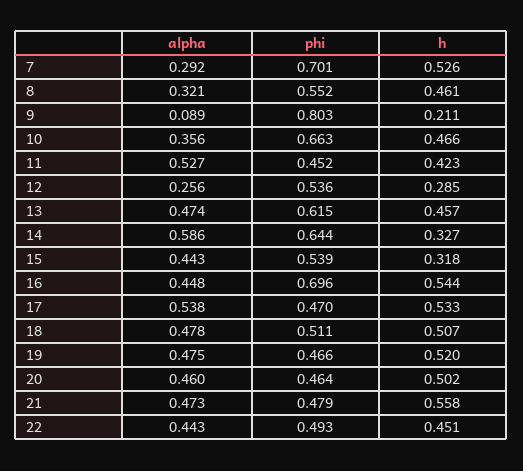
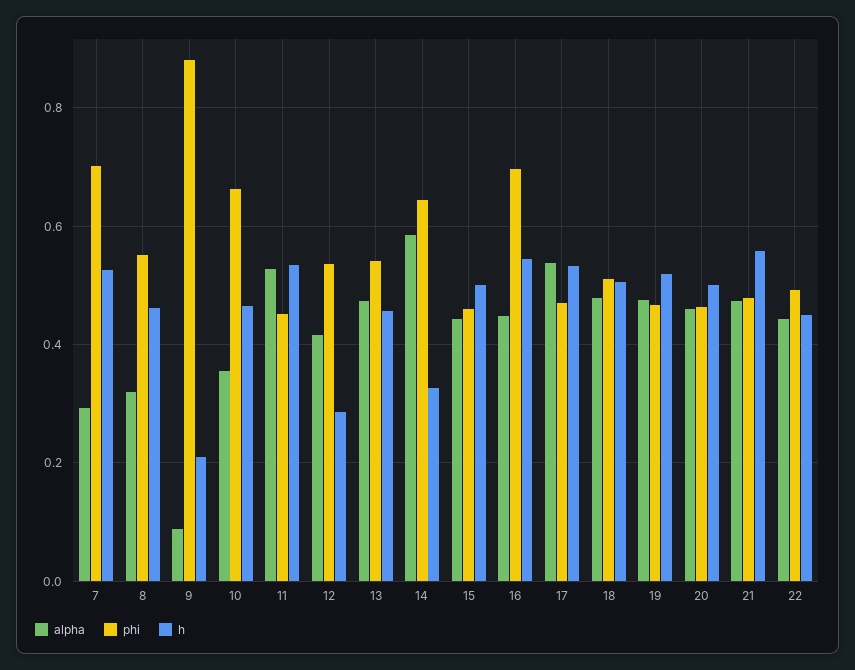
phi, 9: 0.803 -> 0.88
h, 11: 0.423 -> 0.54
alpha, 12: 0.256 -> 0.42
phi, 13: 0.615 -> 0.54
phi, 15: 0.539 -> 0.46
h, 15: 0.318 -> 0.5

